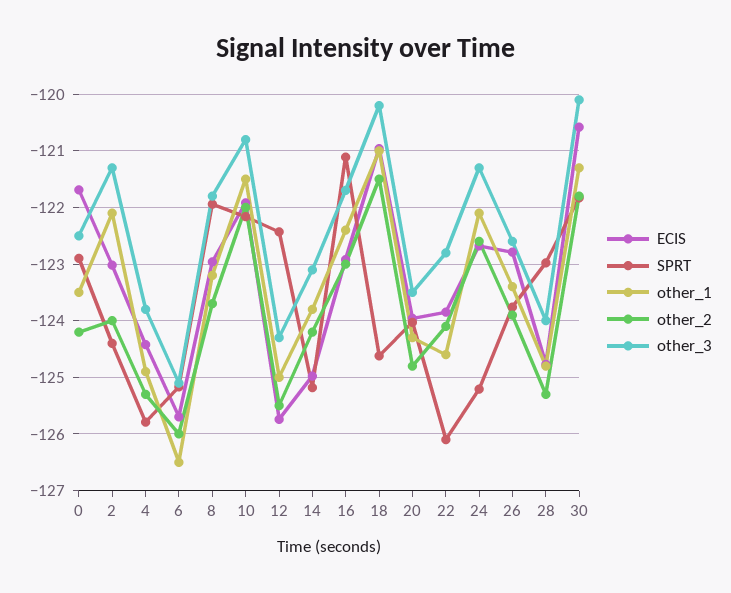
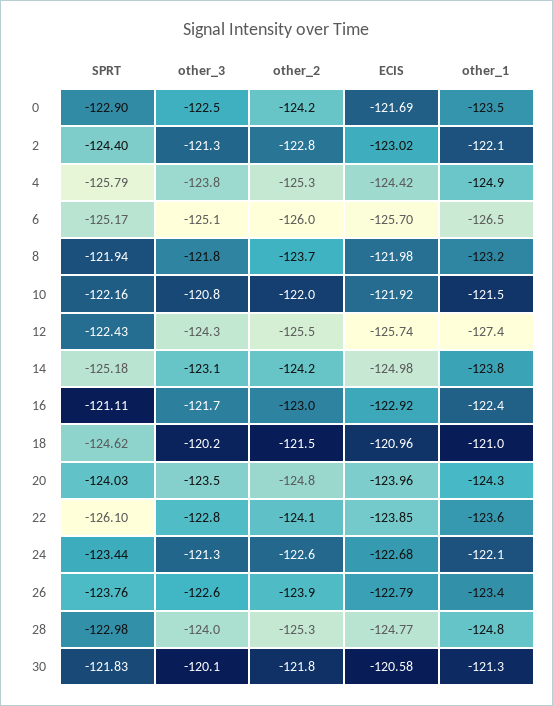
other_2, 2: -124 -> -122.8
ECIS, 8: -123 -> -121.98
other_1, 12: -125 -> -127.4
other_1, 22: -124.6 -> -123.6
SPRT, 24: -125.2 -> -123.44

